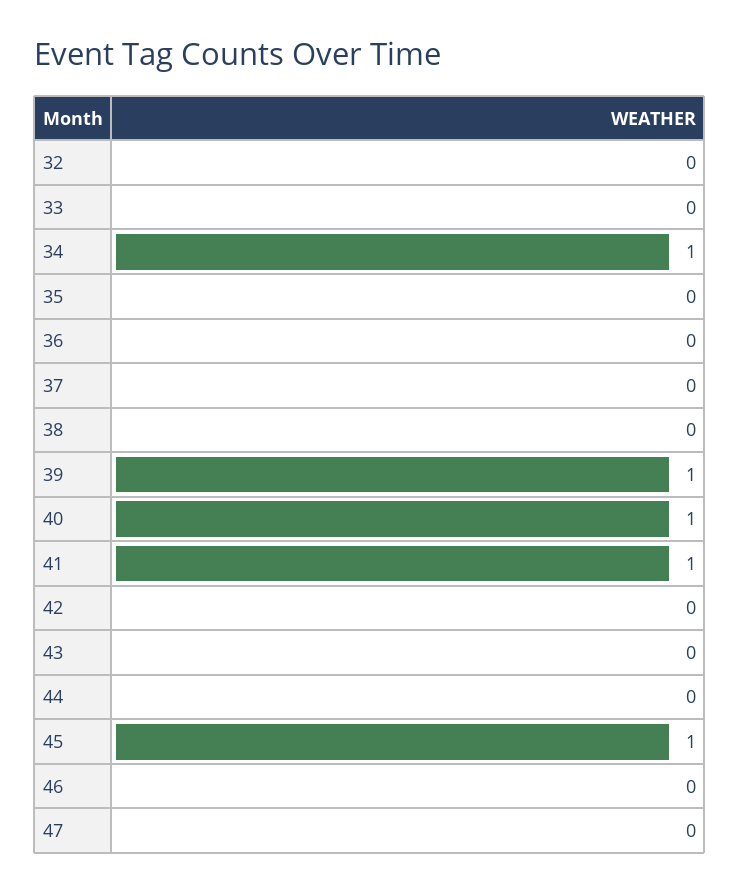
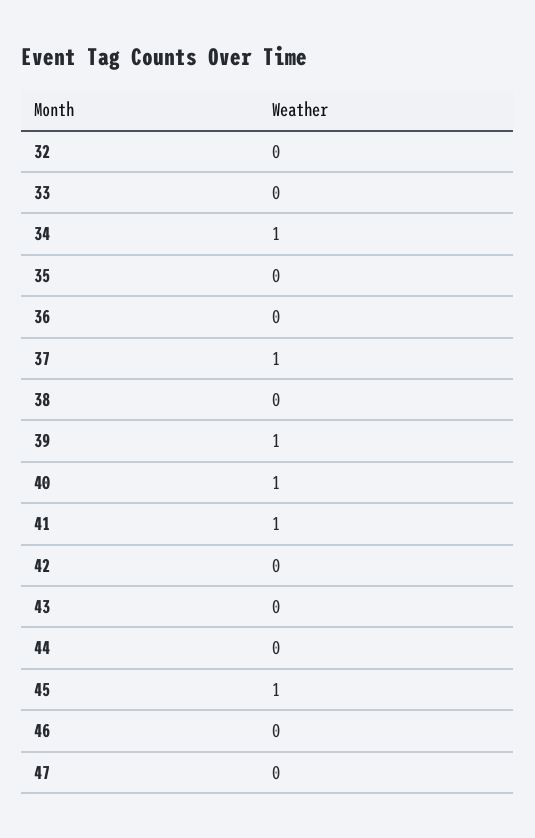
37: 0 -> 1

